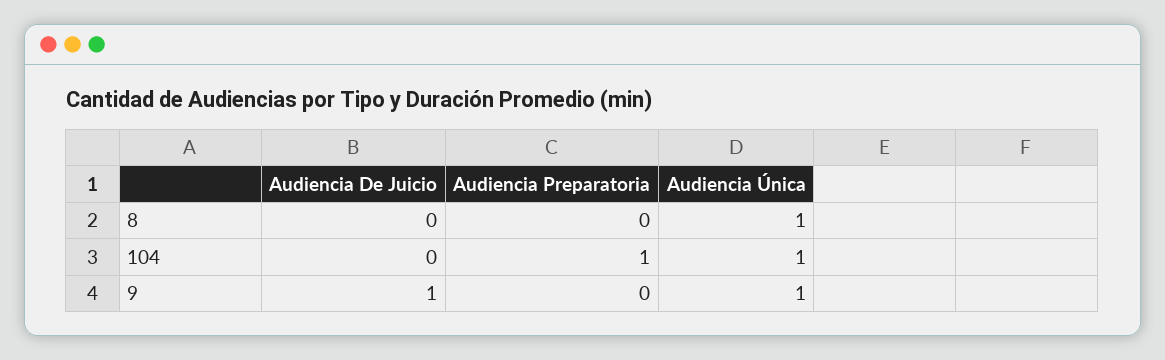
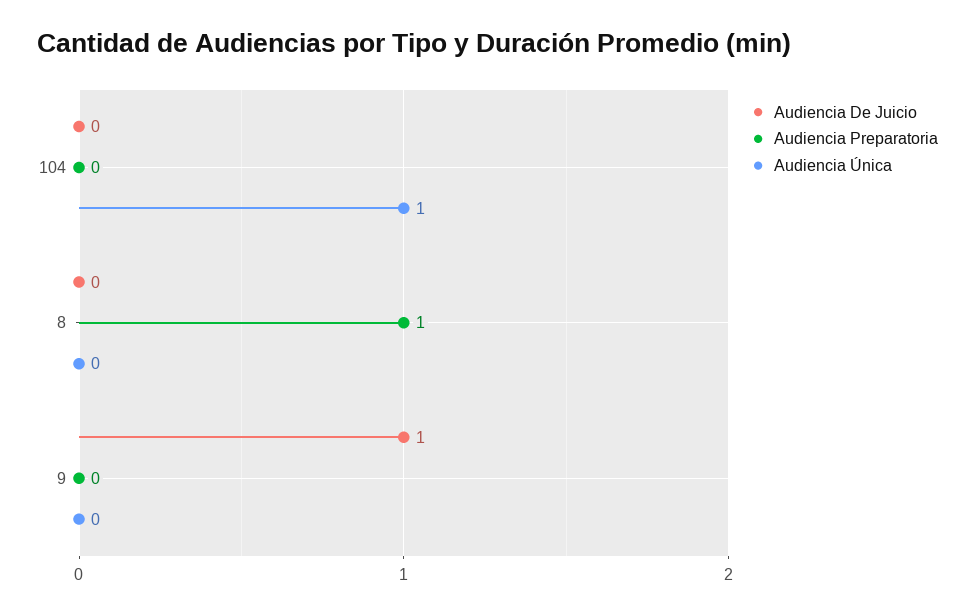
Audiencia Preparatoria, 8: 0 -> 1
Audiencia Única, 8: 1 -> 0
Audiencia Preparatoria, 104: 1 -> 0
Audiencia Única, 9: 1 -> 0

